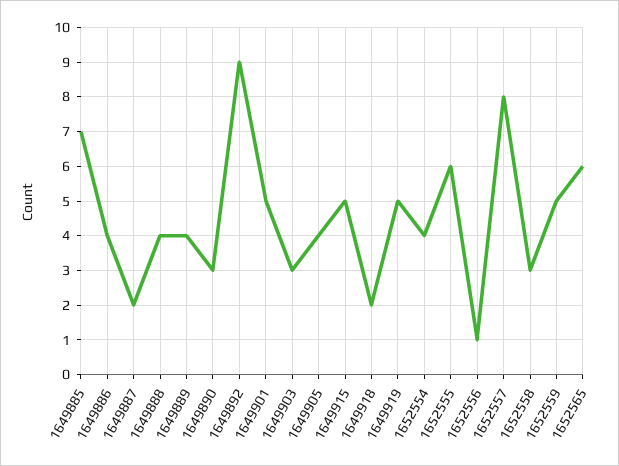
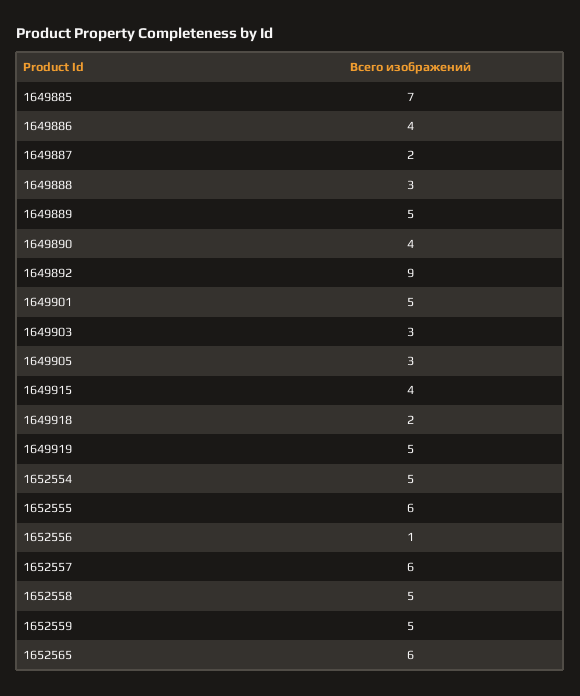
1649888: 4 -> 3
1649889: 4 -> 5
1649890: 3 -> 4
1649905: 4 -> 3
1649915: 5 -> 4
1652554: 4 -> 5
1652557: 8 -> 6
1652558: 3 -> 5

